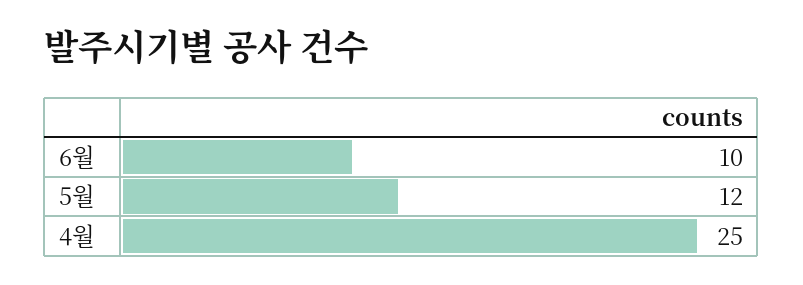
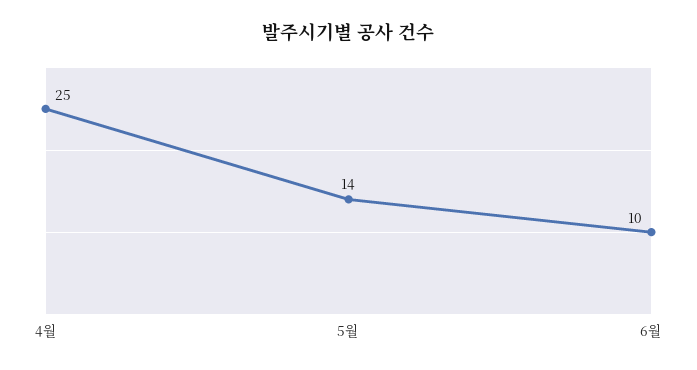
5월: 12 -> 14

